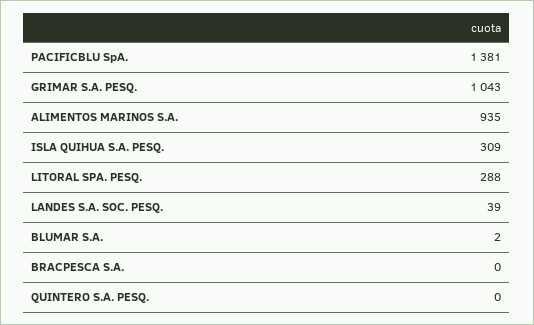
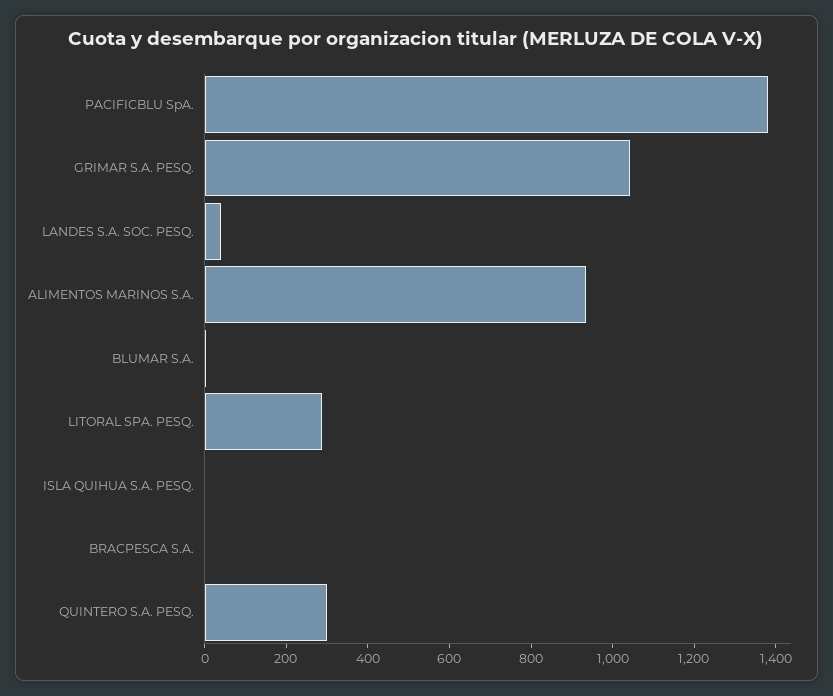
ISLA QUIHUA S.A. PESQ.: 309 -> 0
QUINTERO S.A. PESQ.: 0 -> 300

